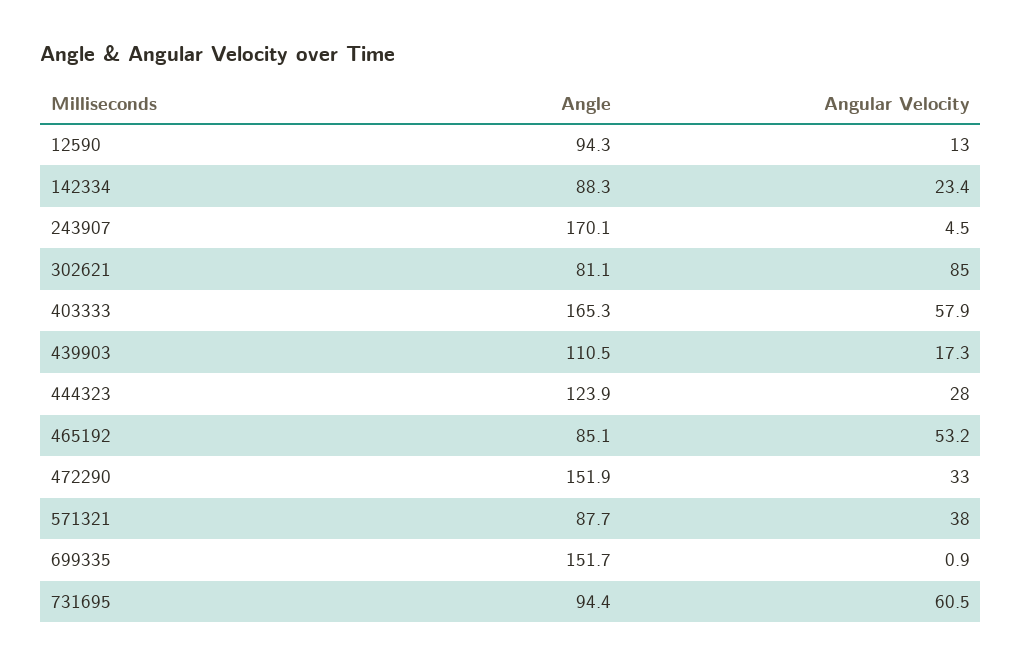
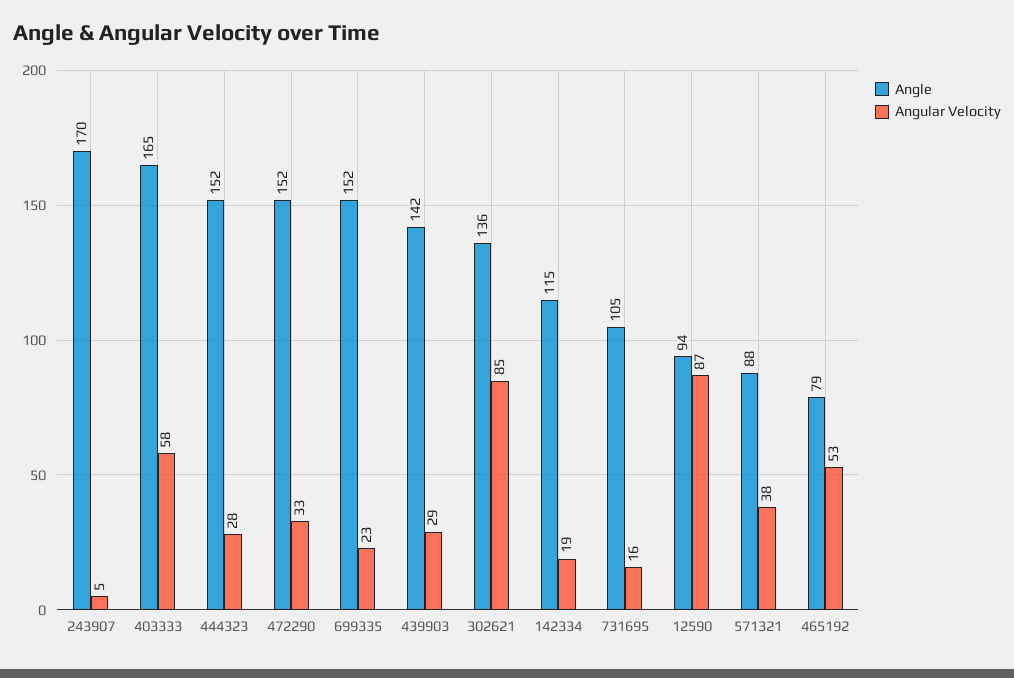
Angular Velocity, 12590: 13 -> 87
Angle, 142334: 88.3 -> 115
Angular Velocity, 142334: 23.4 -> 19
Angle, 302621: 81.1 -> 136
Angle, 439903: 110.5 -> 142
Angular Velocity, 439903: 17.3 -> 29
Angle, 444323: 123.9 -> 152
Angle, 465192: 85.1 -> 79
Angular Velocity, 699335: 0.9 -> 23
Angle, 731695: 94.4 -> 105
Angular Velocity, 731695: 60.5 -> 16

